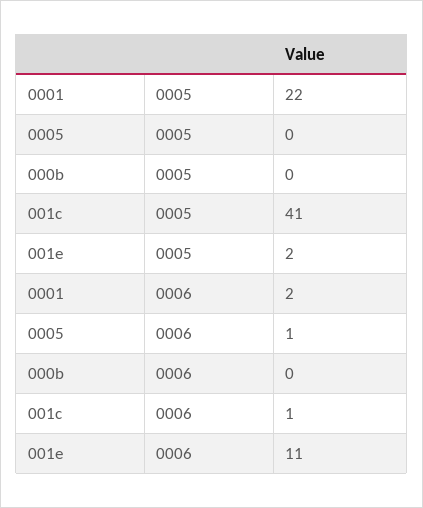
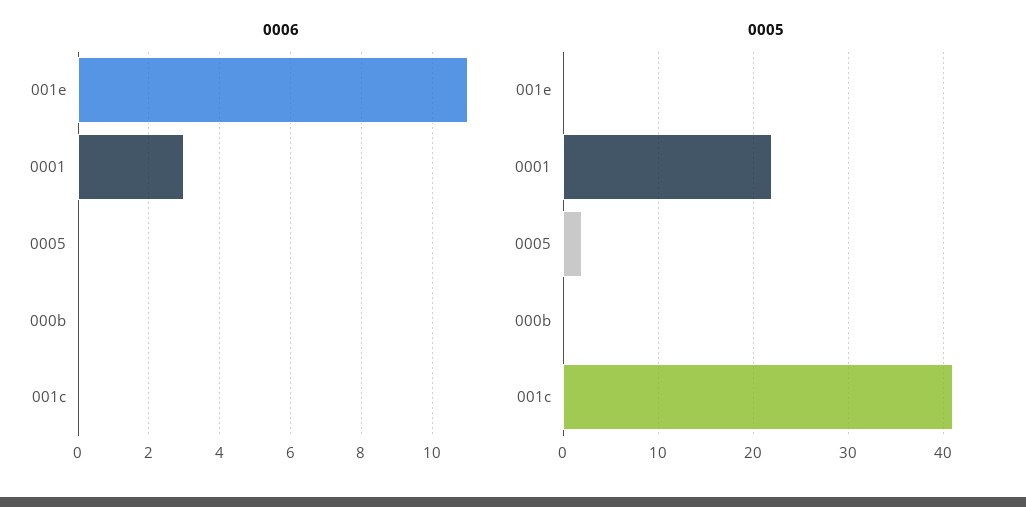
0005, 0005: 0 -> 2
0005, 001e: 2 -> 0
0006, 0001: 2 -> 3
0006, 0005: 1 -> 0
0006, 001c: 1 -> 0

